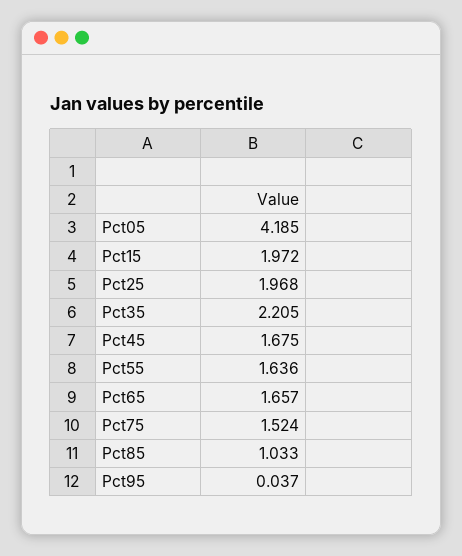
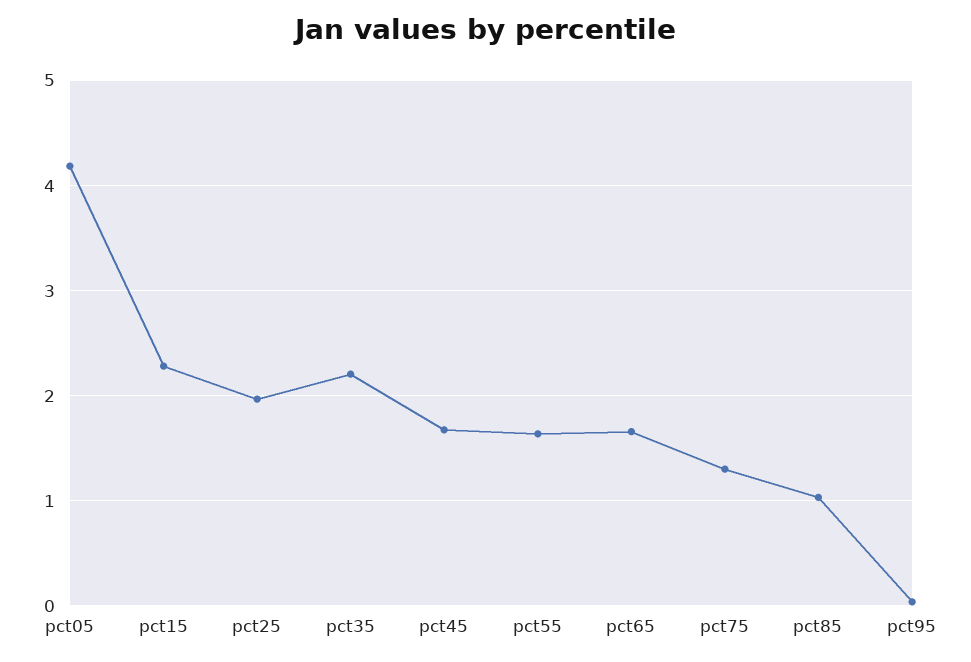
Pct15: 1.972 -> 2.3
Pct75: 1.524 -> 1.3

